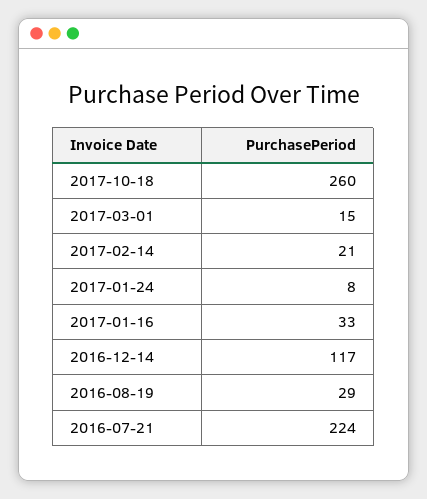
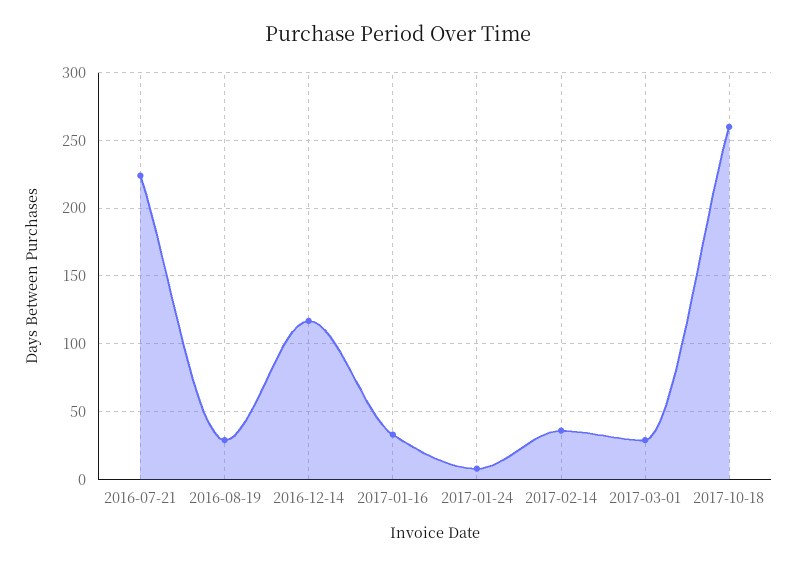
2017-03-01: 15 -> 30
2017-02-14: 21 -> 35

